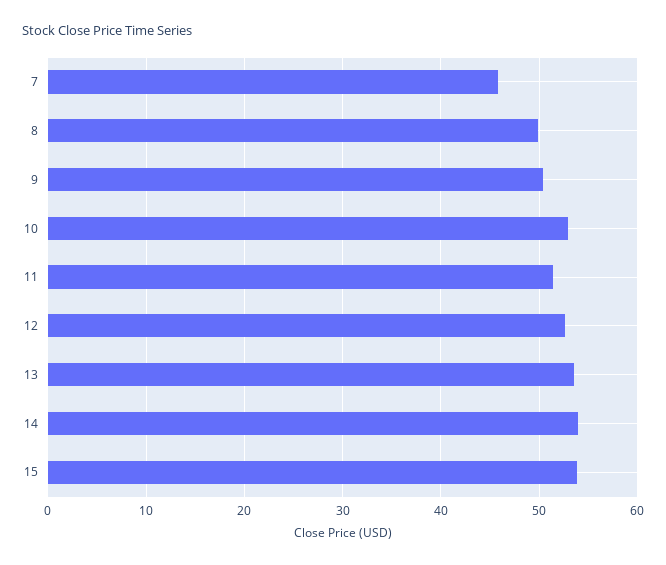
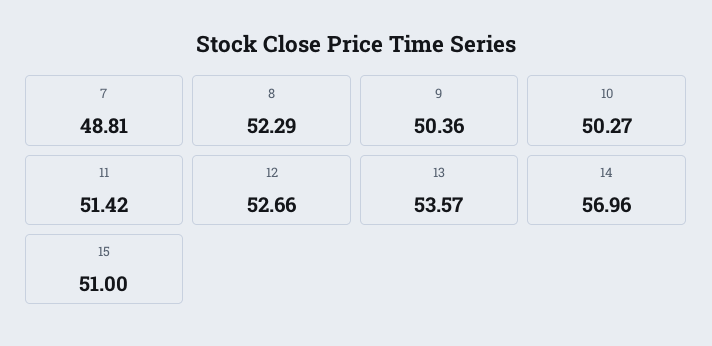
7: 46 -> 48.81
8: 50 -> 52.29
10: 53 -> 50.27
14: 54 -> 56.96
15: 54 -> 51

